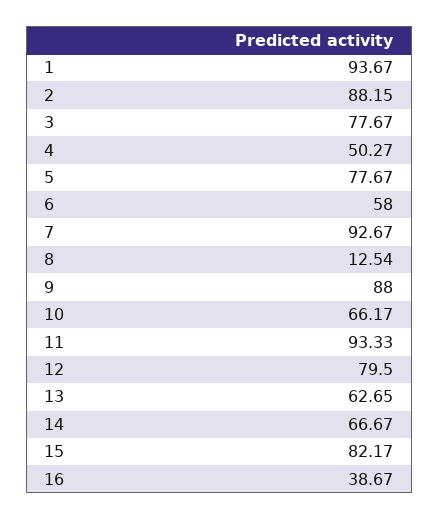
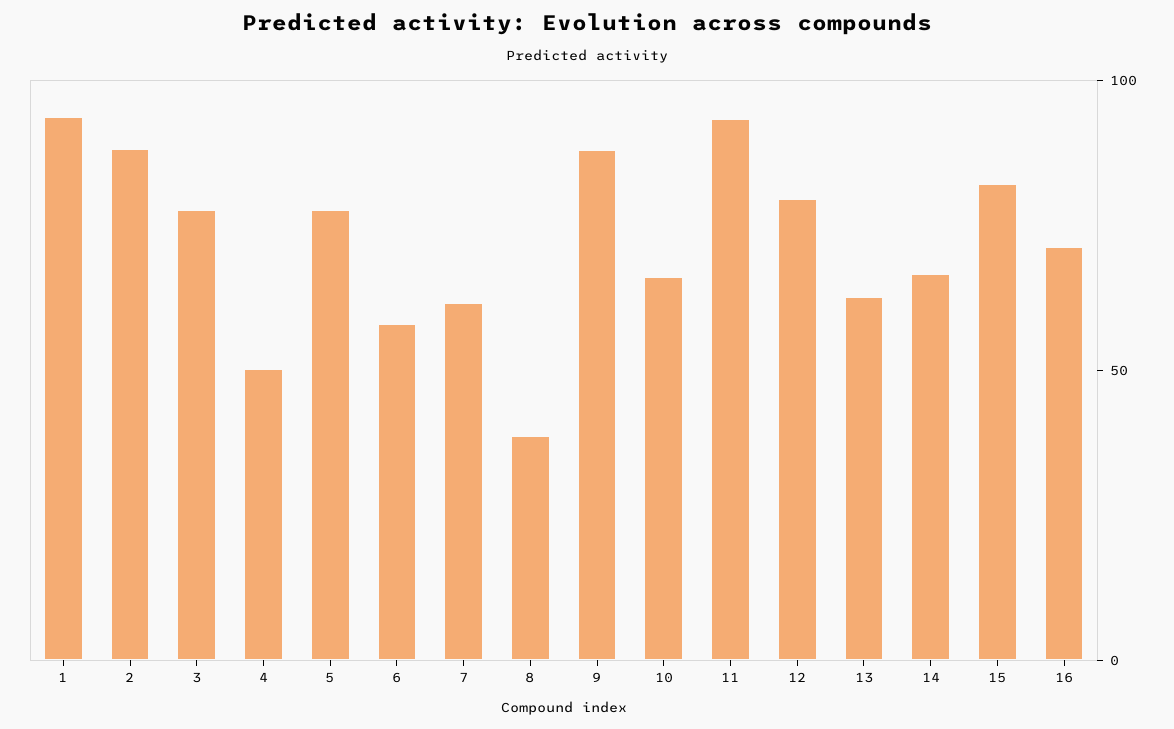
7: 92.67 -> 60
8: 12.54 -> 40
16: 38.67 -> 70

